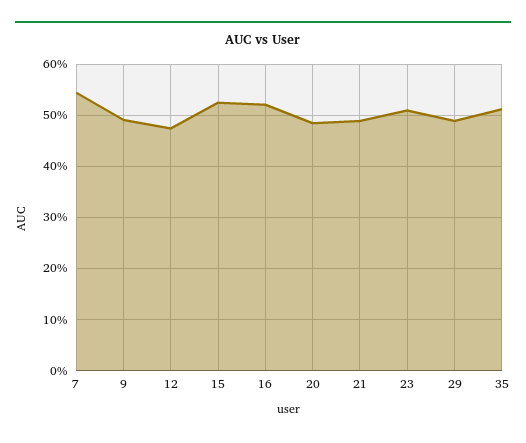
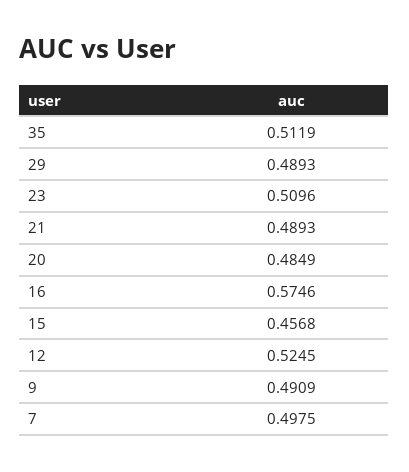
7: 0.54 -> 0.4975
12: 0.48 -> 0.5245
15: 0.52 -> 0.4568
16: 0.52 -> 0.5746

